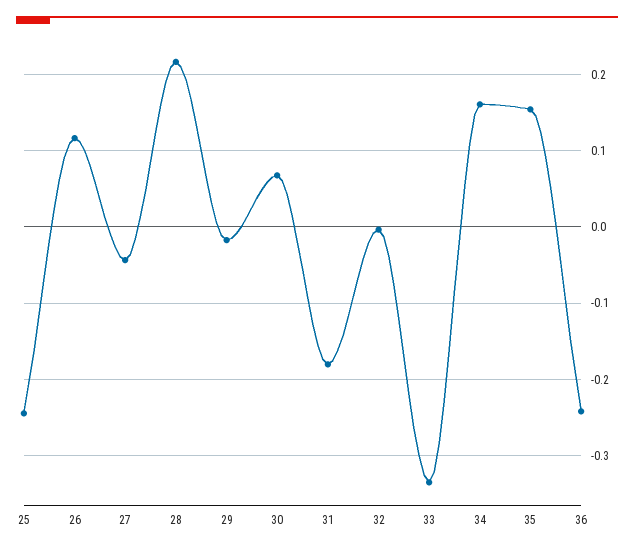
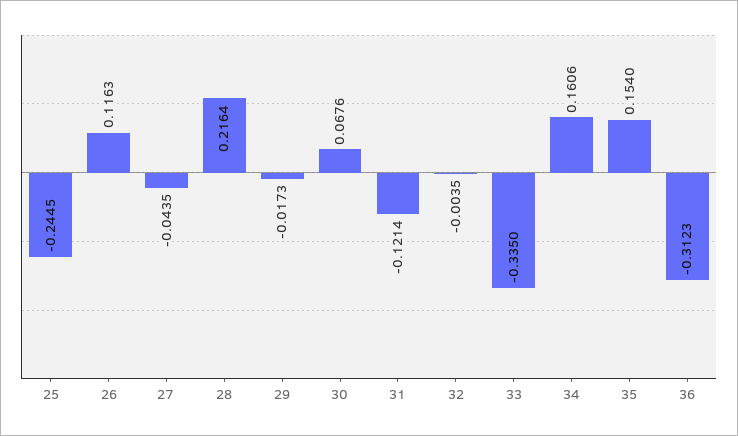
31: -0.18 -> -0.1214
36: -0.24 -> -0.3123

